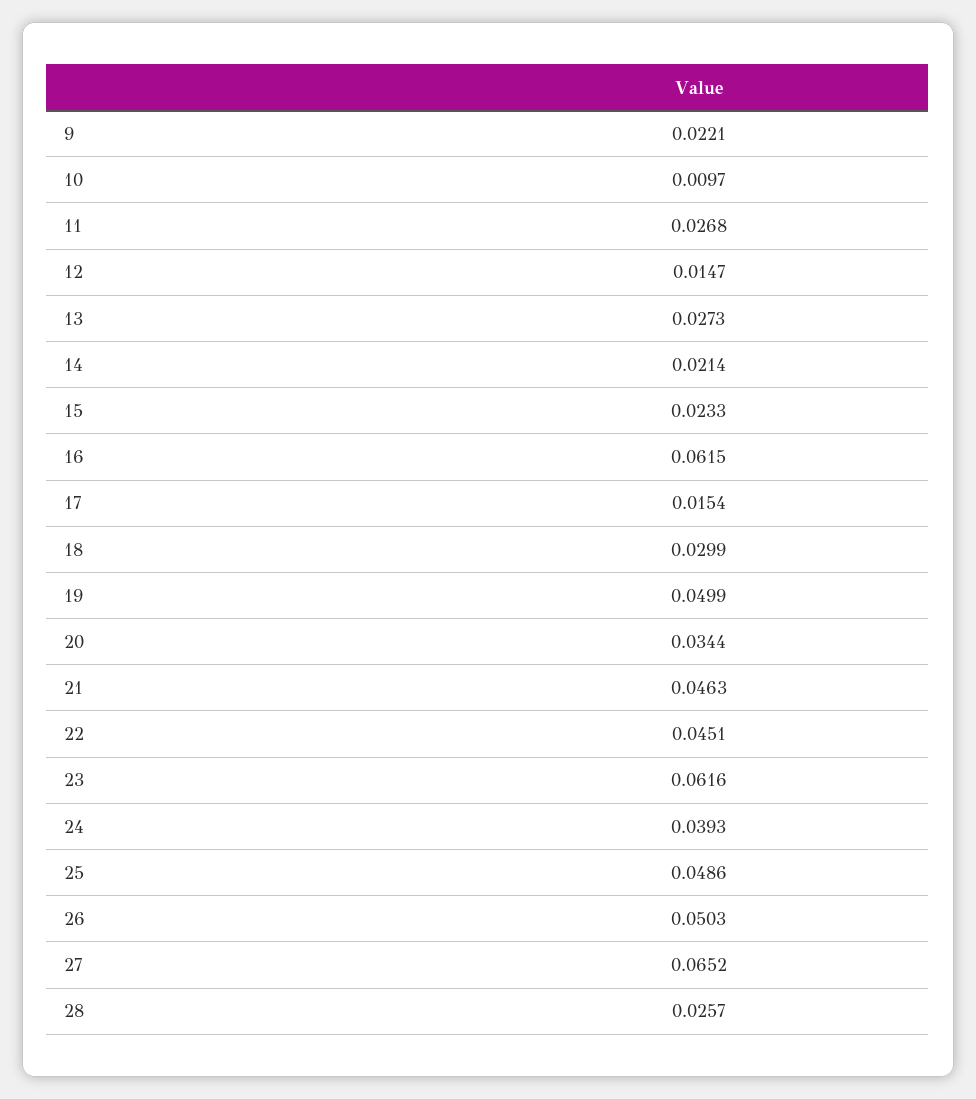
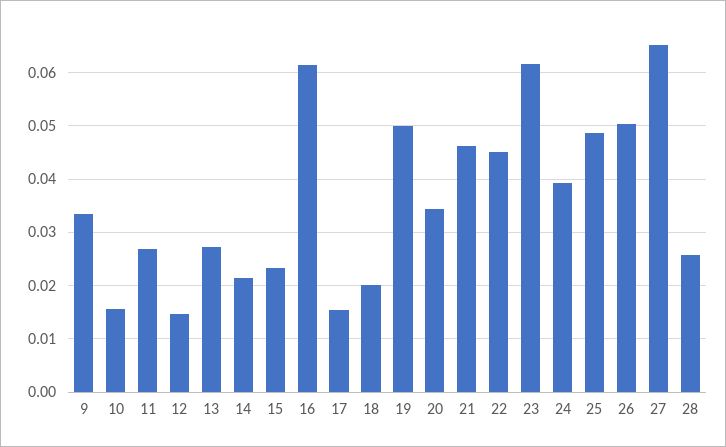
9: 0.0221 -> 0.034
10: 0.0097 -> 0.016
18: 0.0299 -> 0.02

